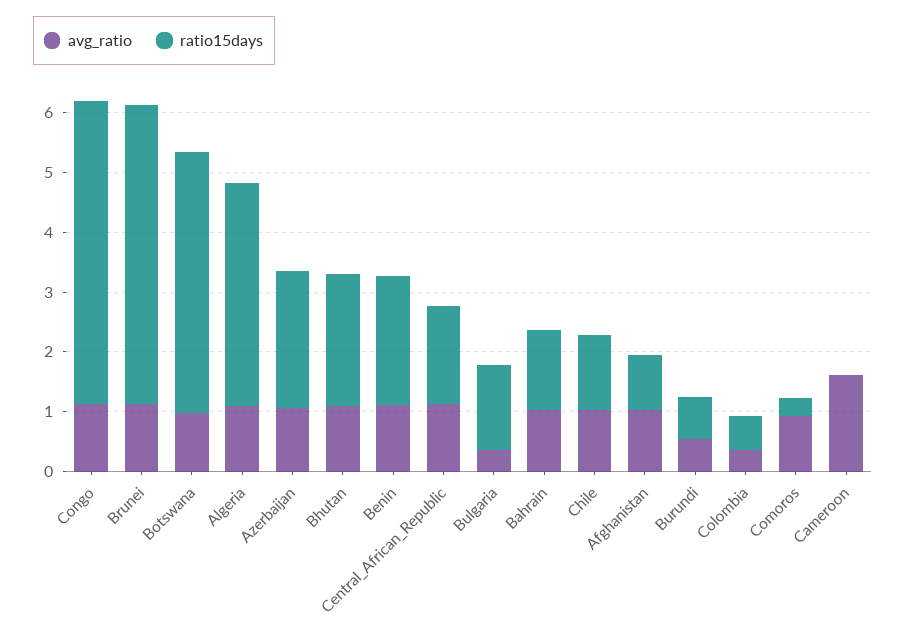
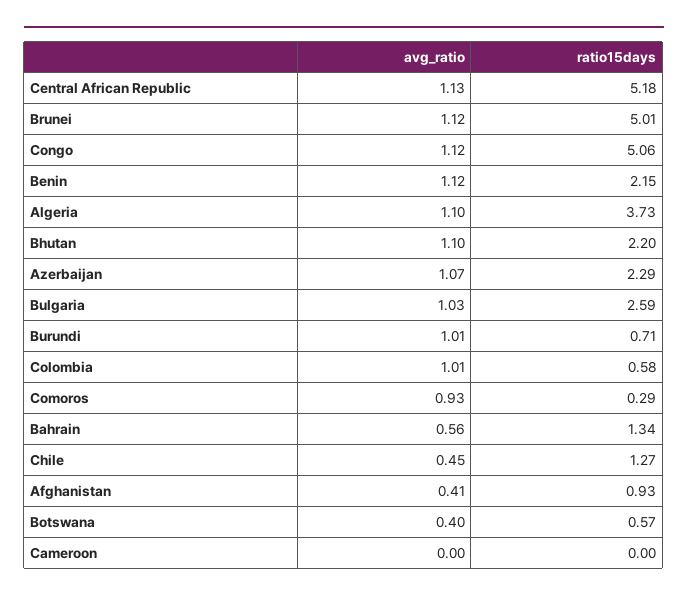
avg_ratio, Botswana: 1 -> 0.4
ratio15days, Botswana: 4.4 -> 0.57
ratio15days, Central_African_Republic: 1.6 -> 5.18
avg_ratio, Bulgaria: 0.4 -> 1.03
ratio15days, Bulgaria: 1.4 -> 2.59
avg_ratio, Bahrain: 1 -> 0.56
avg_ratio, Chile: 1 -> 0.45
avg_ratio, Afghanistan: 1 -> 0.41
avg_ratio, Burundi: 0.6 -> 1.01
avg_ratio, Colombia: 0.4 -> 1.01
avg_ratio, Cameroon: 1.6 -> 0

